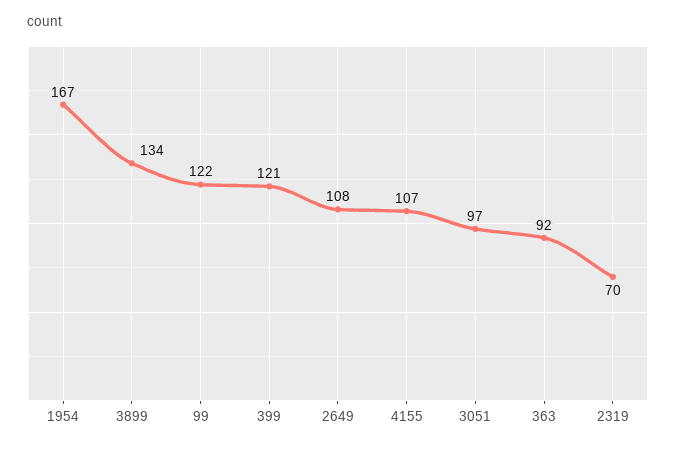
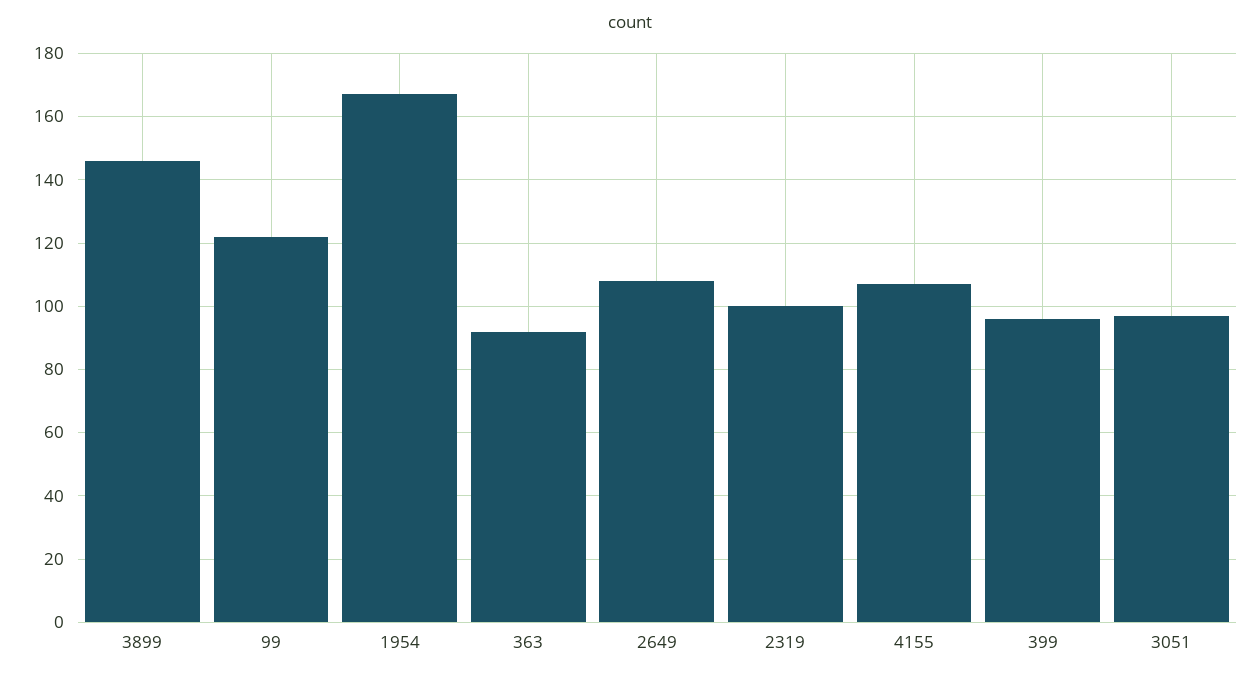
3899: 134 -> 145
399: 121 -> 95
2319: 70 -> 100

